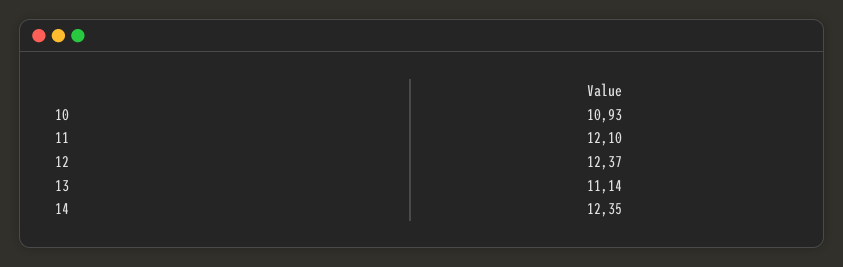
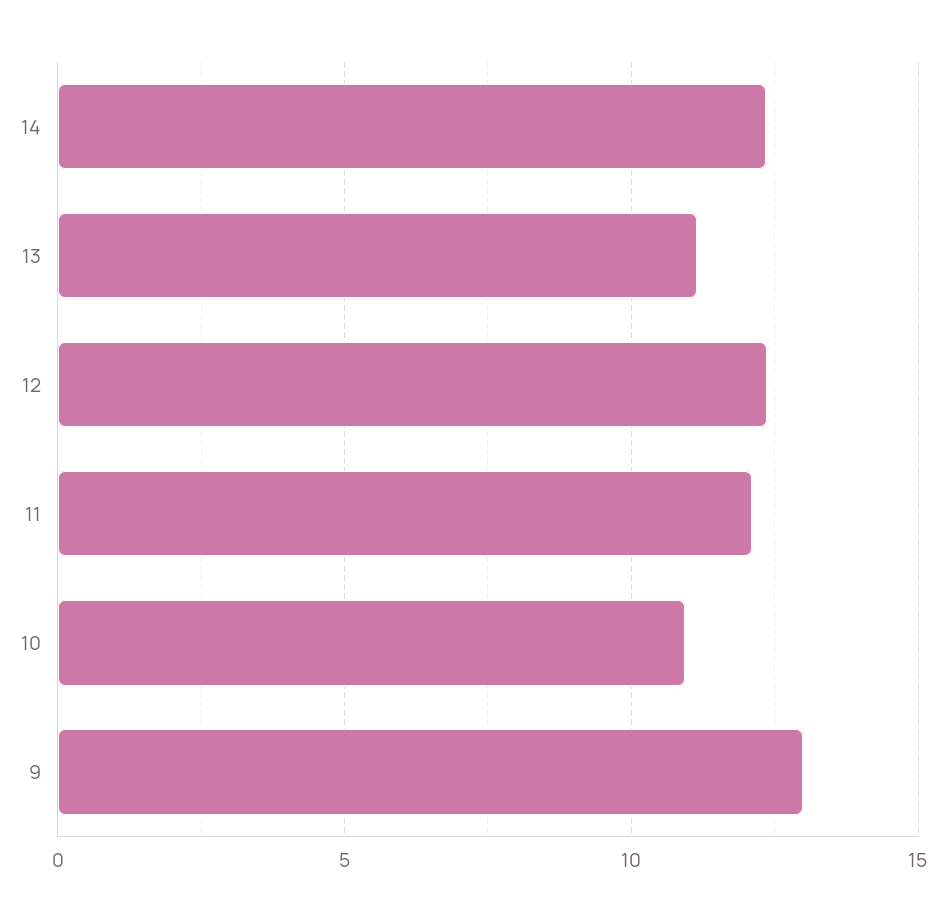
9: none -> 13

